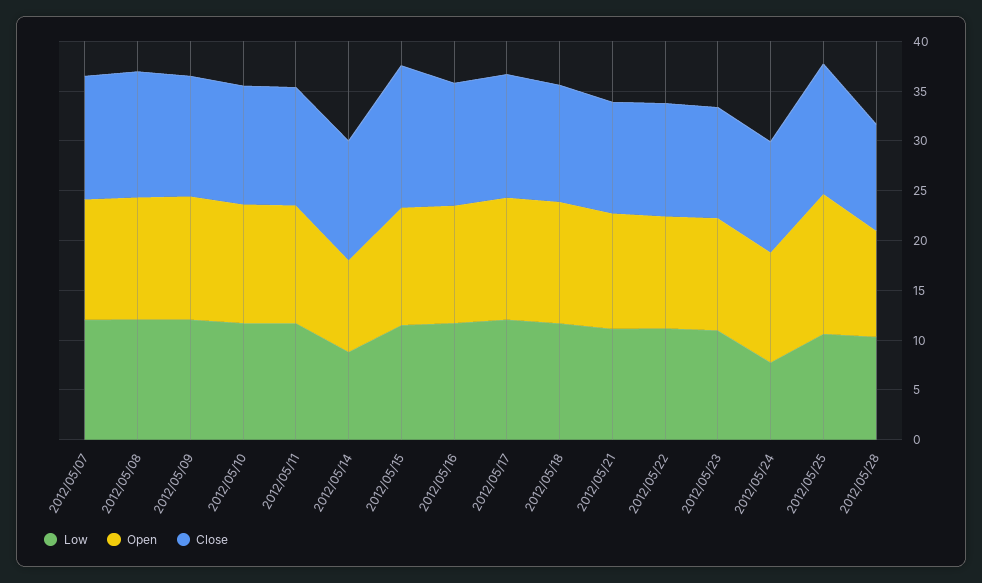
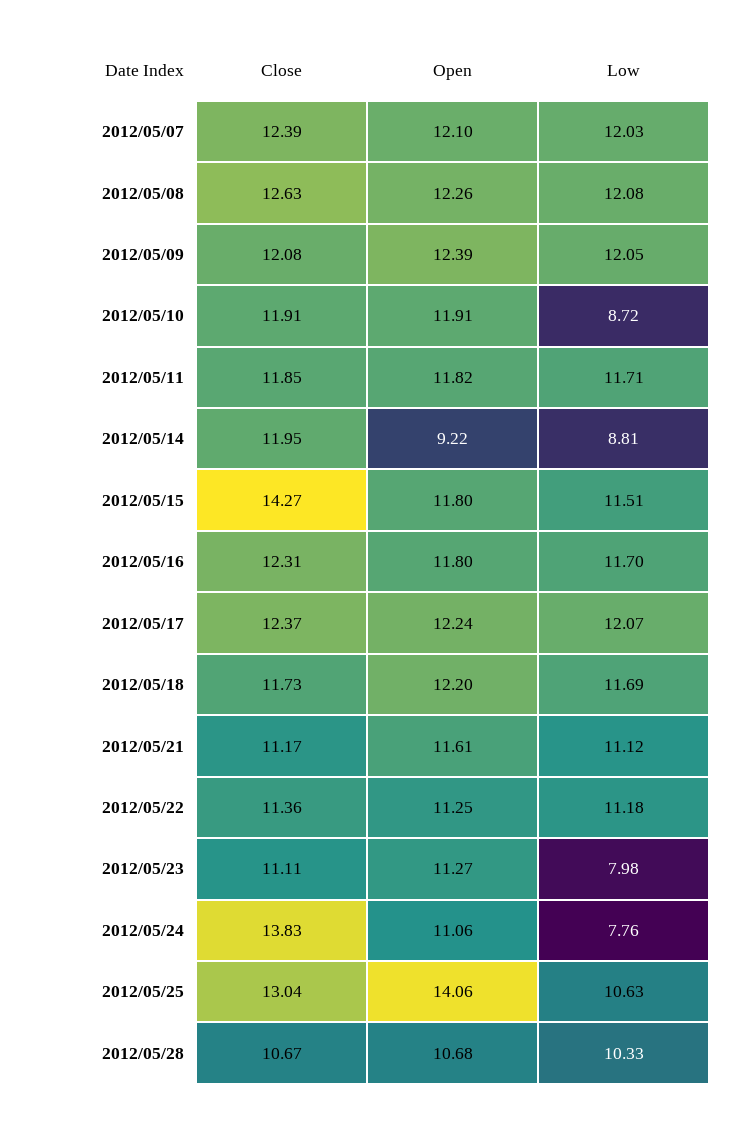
Low, 2012/05/10: 12 -> 8.72
Low, 2012/05/23: 11 -> 7.98
Close, 2012/05/24: 11 -> 13.83

